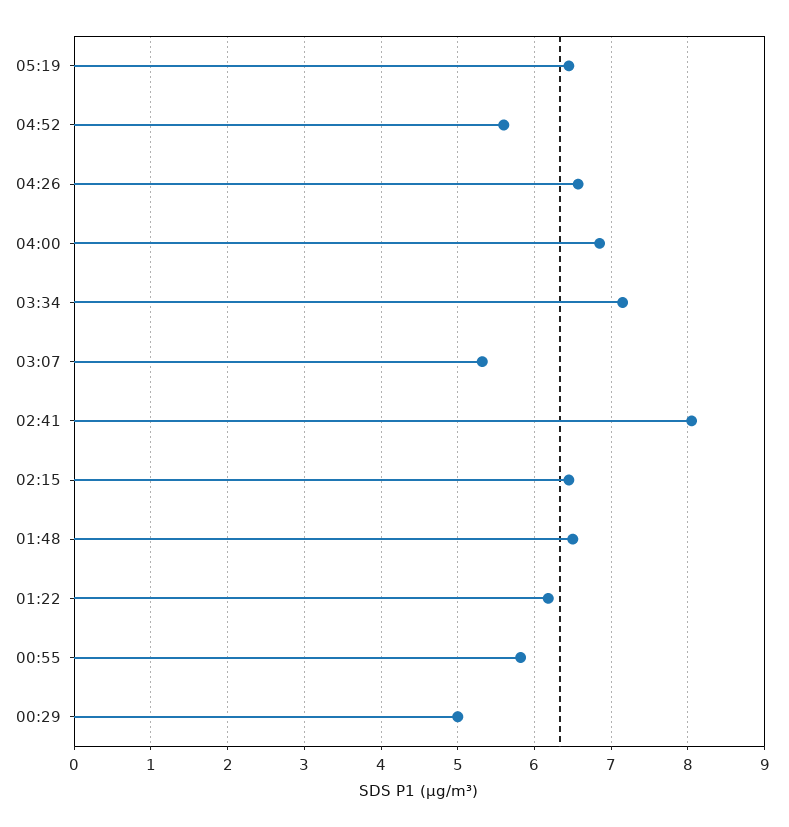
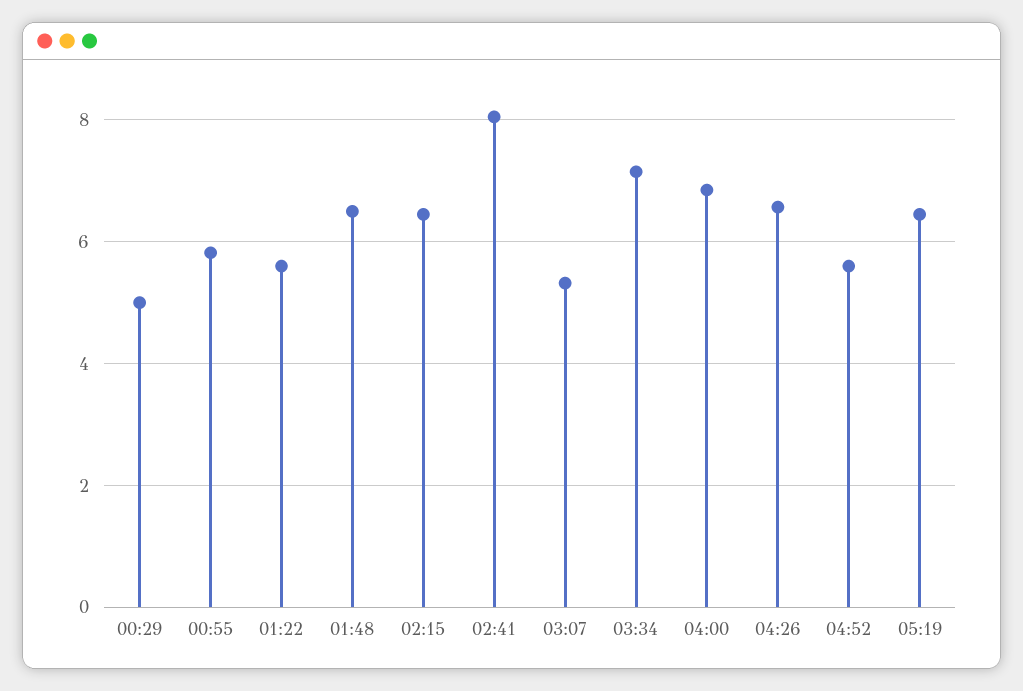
01:22: 6.2 -> 5.6

